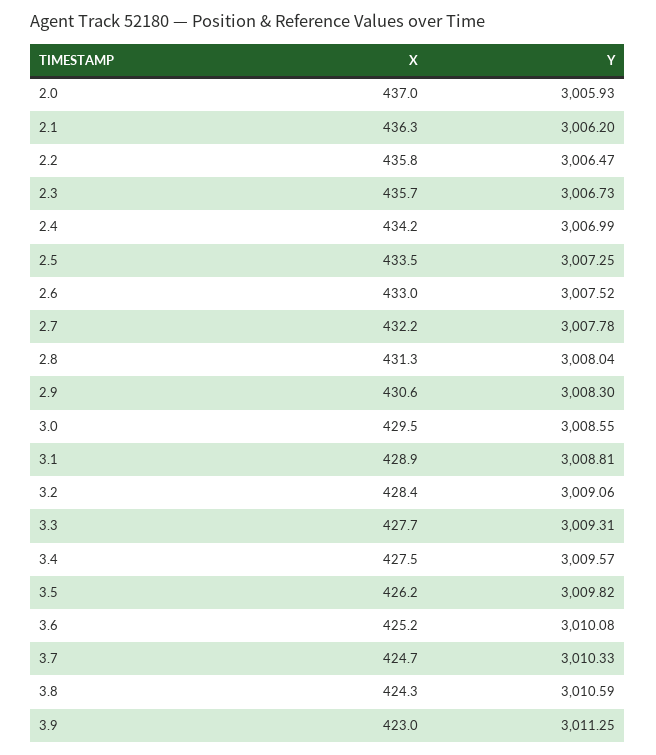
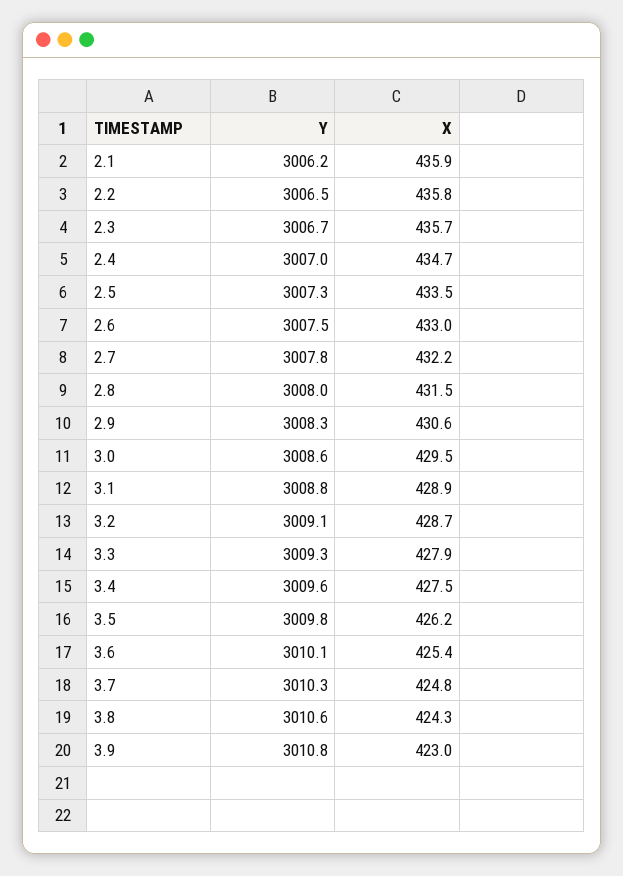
X, 2.0: 437 -> none
Y, 2.0: 3005.93 -> none
X, 2.1: 436.3 -> 435.9
X, 2.4: 434.2 -> 434.7
X, 2.8: 431.3 -> 431.5
X, 3.2: 428.4 -> 428.7
X, 3.3: 427.7 -> 427.9
X, 3.6: 425.2 -> 425.4
X, 3.7: 424.7 -> 424.8
Y, 3.9: 3011.25 -> 3010.8

